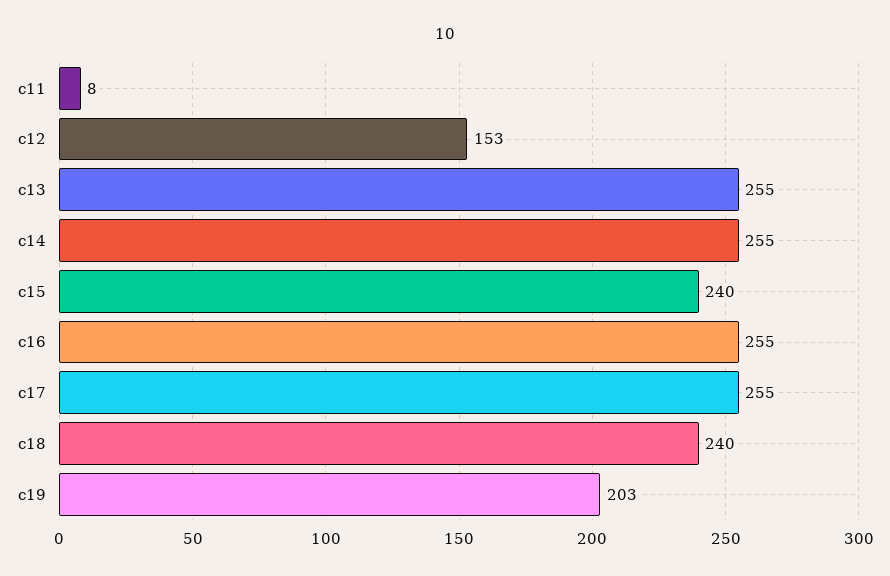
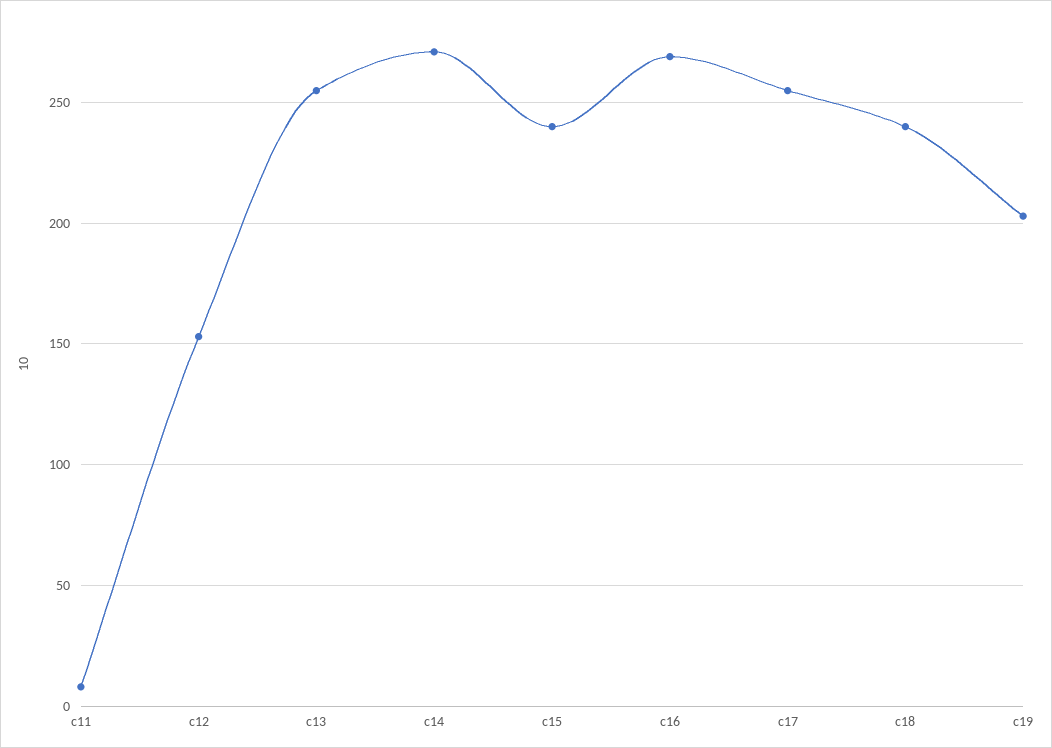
c14: 255 -> 270
c16: 255 -> 270

